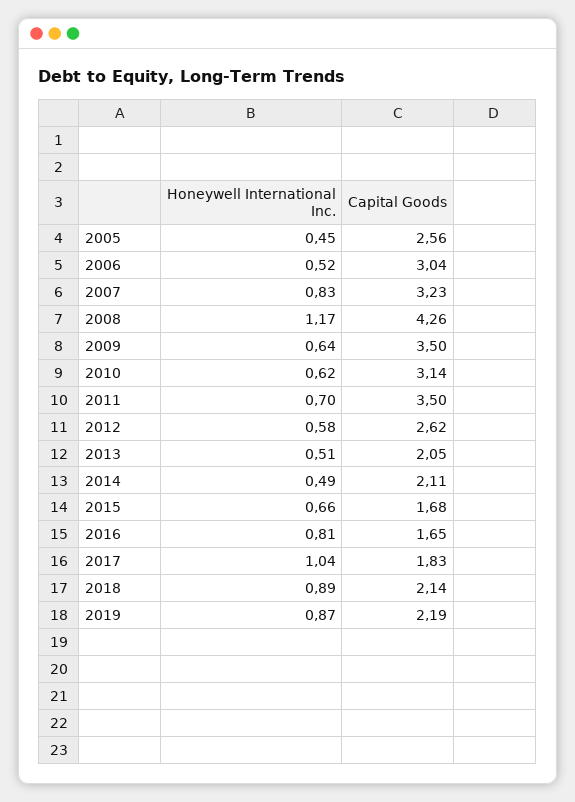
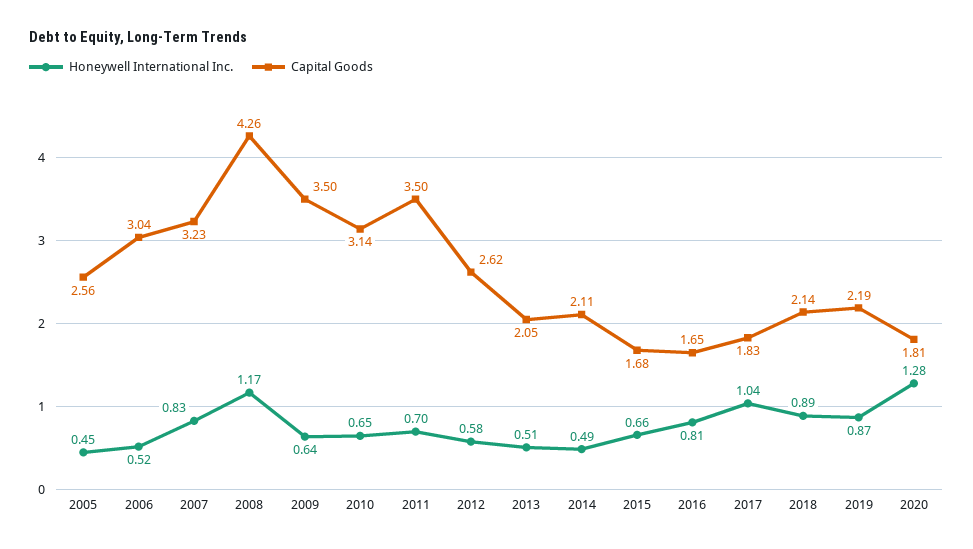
Honeywell International Inc., 2010: 0.62 -> 0.65
Honeywell International Inc., 2020: none -> 1.28
Capital Goods, 2020: none -> 1.81

